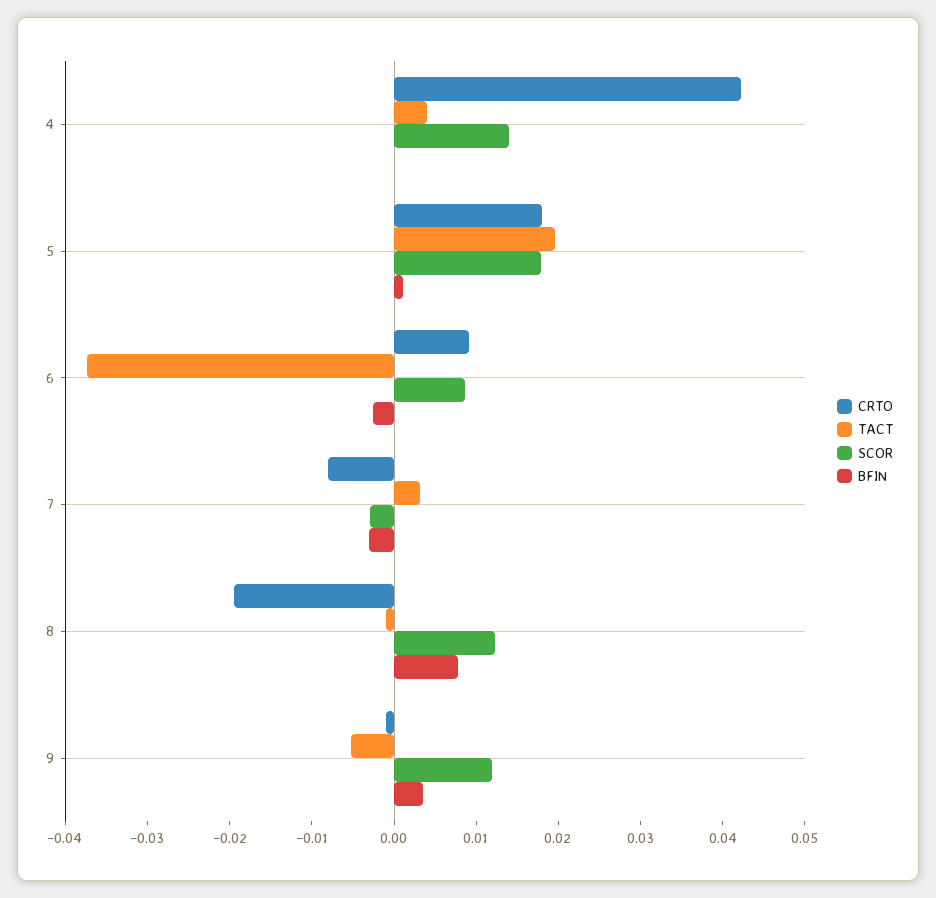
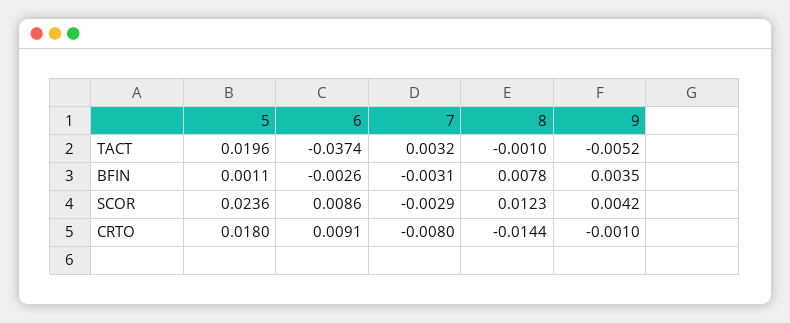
CRTO, 4: 0.042 -> none
TACT, 4: 0.004 -> none
SCOR, 4: 0.014 -> none
BFIN, 4: 0 -> none
SCOR, 5: 0.018 -> 0.0236
CRTO, 8: -0.02 -> -0.0144
SCOR, 9: 0.012 -> 0.0042

